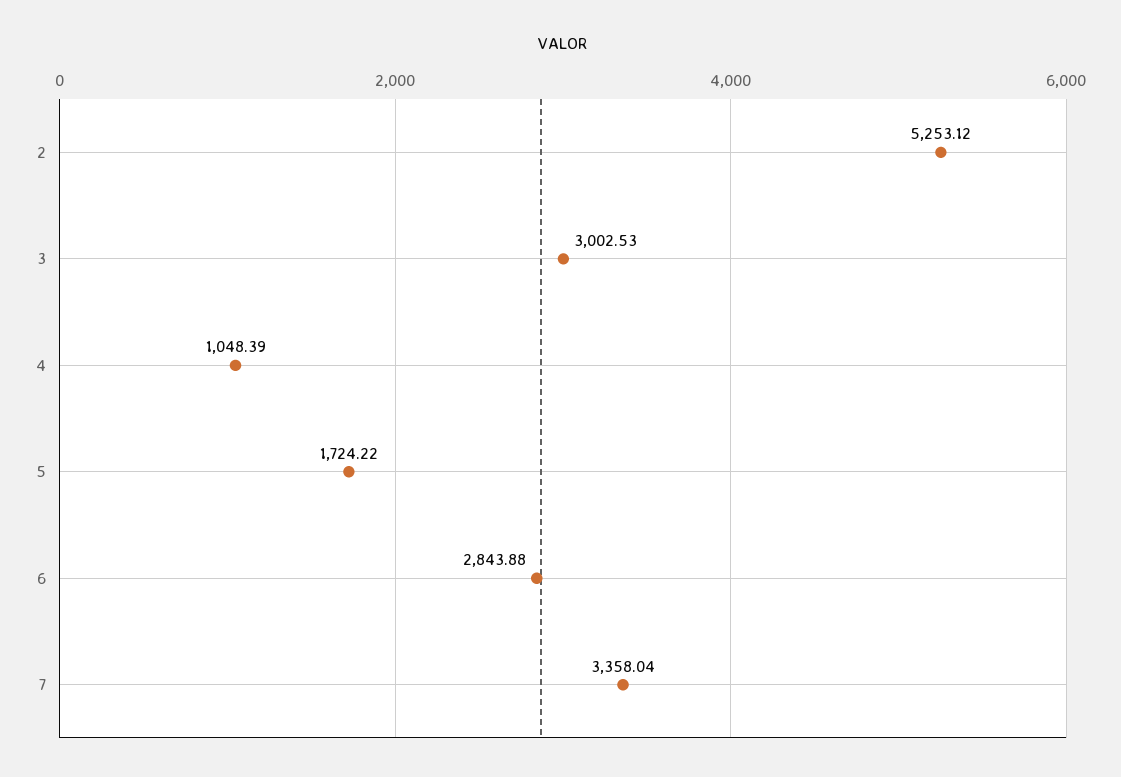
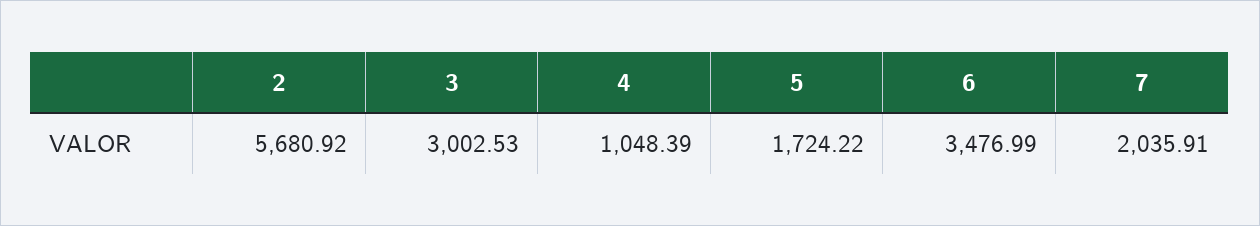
2: 5253.12 -> 5680.92
6: 2843.88 -> 3476.99
7: 3358.04 -> 2035.91

